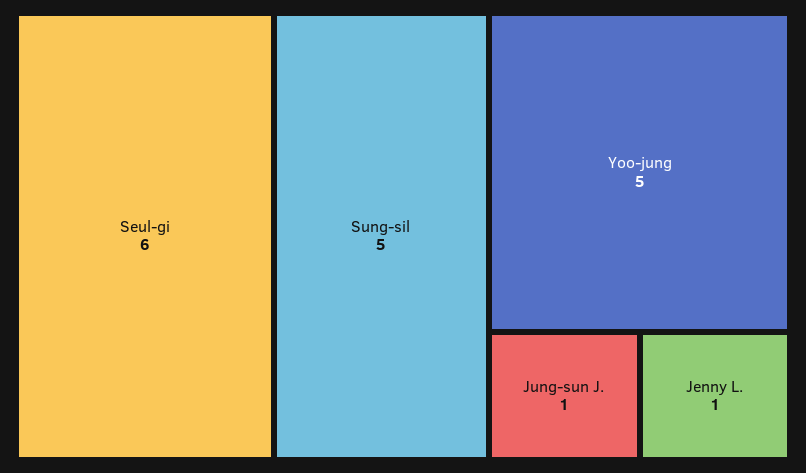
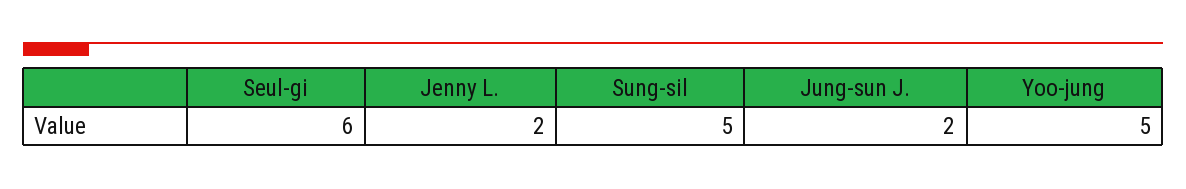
Jung-sun J.: 1 -> 2
Jenny L.: 1 -> 2

